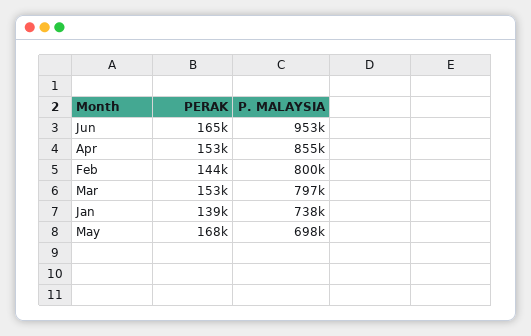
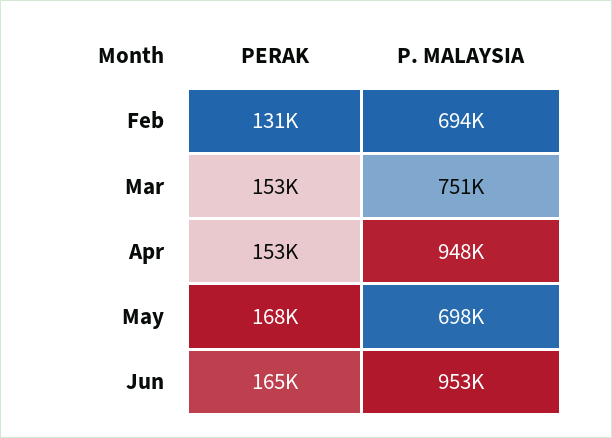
P. MALAYSIA, Apr: 855000 -> 948000
PERAK, Feb: 144000 -> 131000
P. MALAYSIA, Feb: 800000 -> 694000
P. MALAYSIA, Mar: 797000 -> 751000
PERAK, Jan: 139000 -> none
P. MALAYSIA, Jan: 738000 -> none

